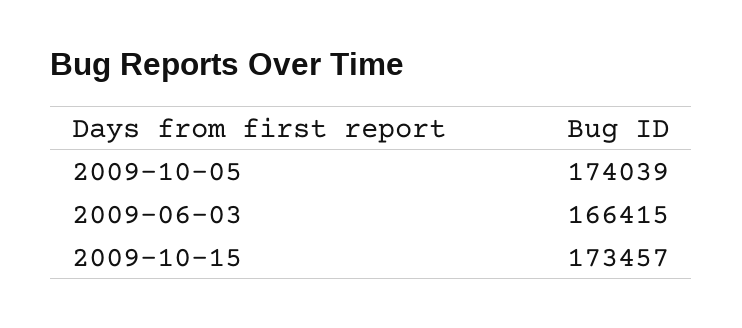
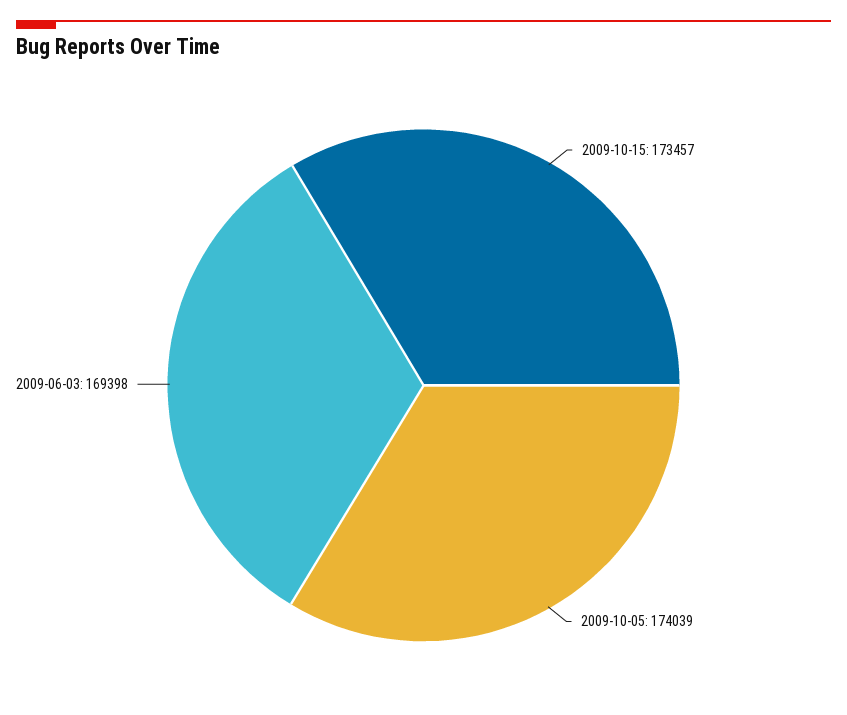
2009-06-03: 166415 -> 169398

